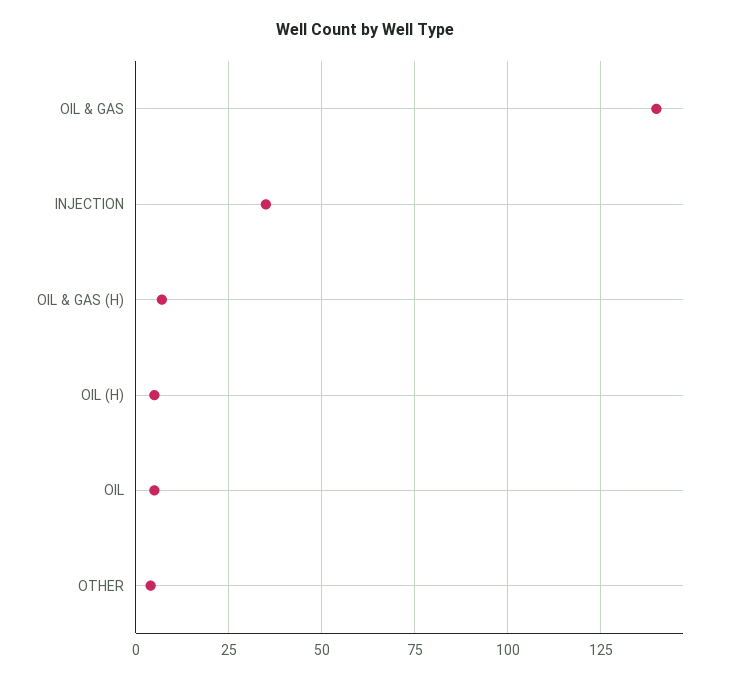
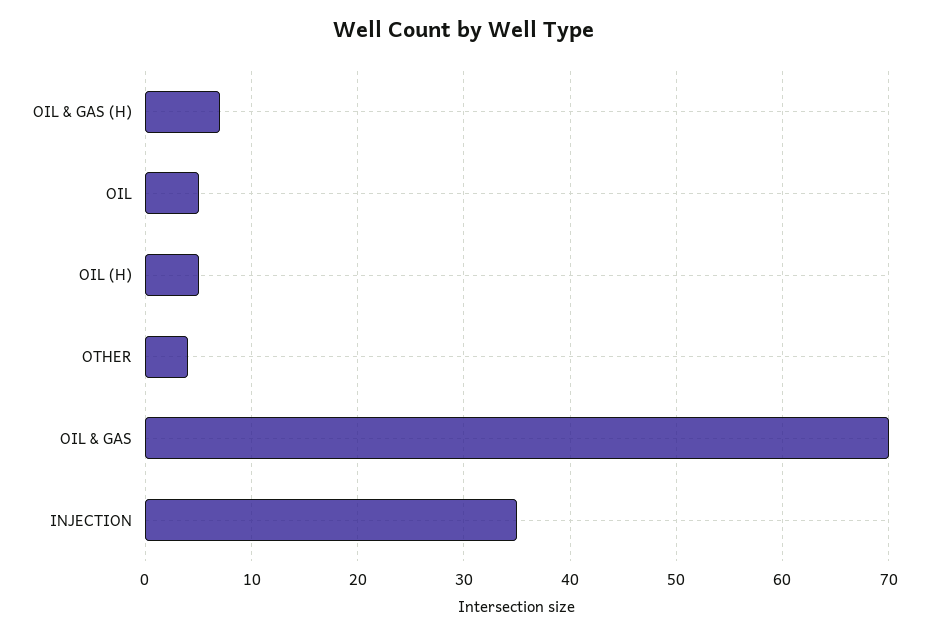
OIL & GAS: 140 -> 70

